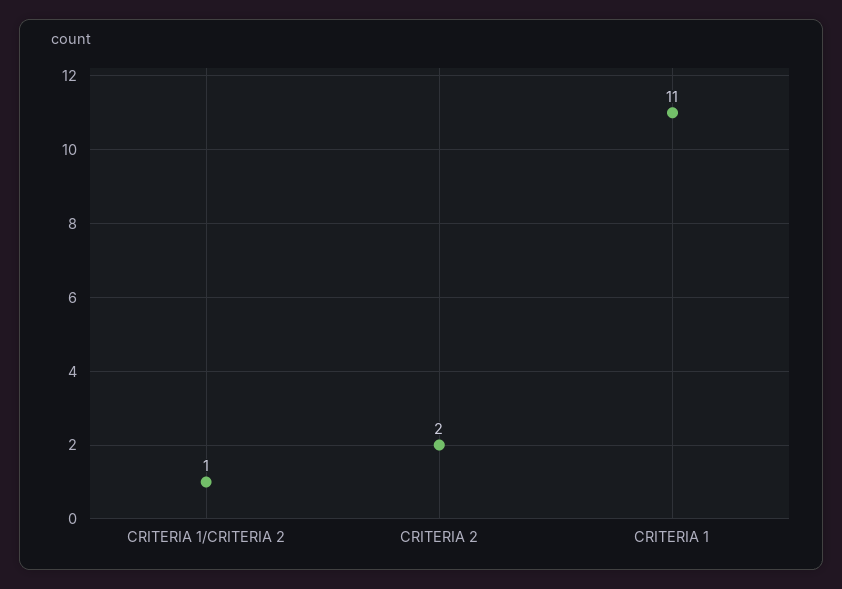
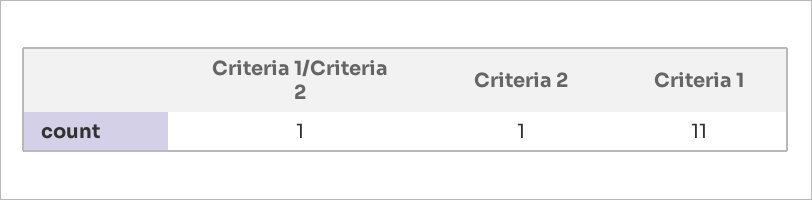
CRITERIA 2: 2 -> 1

